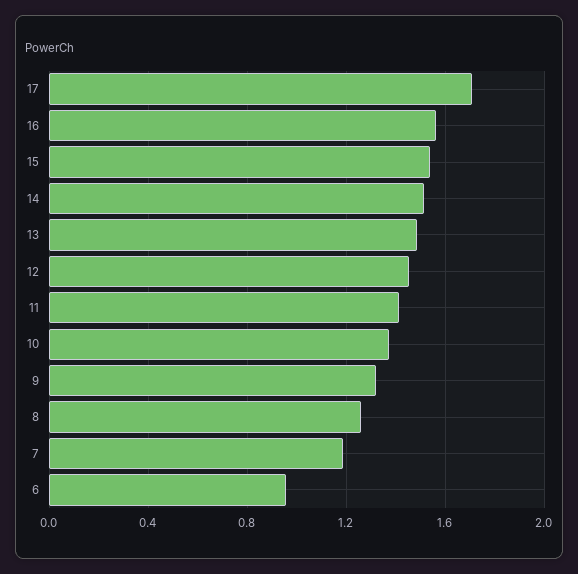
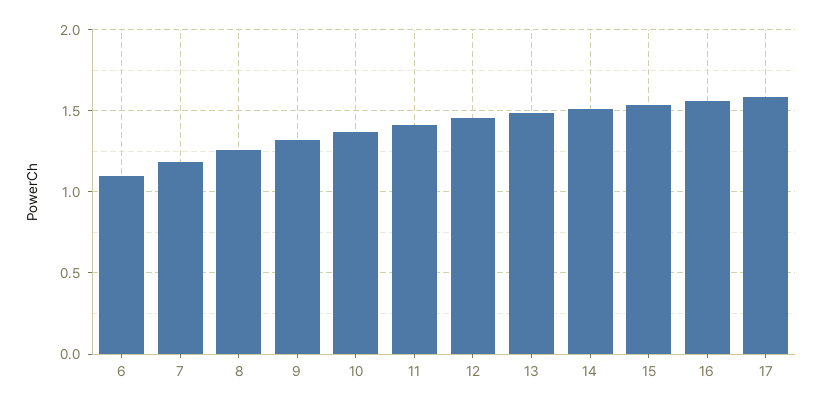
17: 1.7 -> 1.6
6: 0.95 -> 1.1

